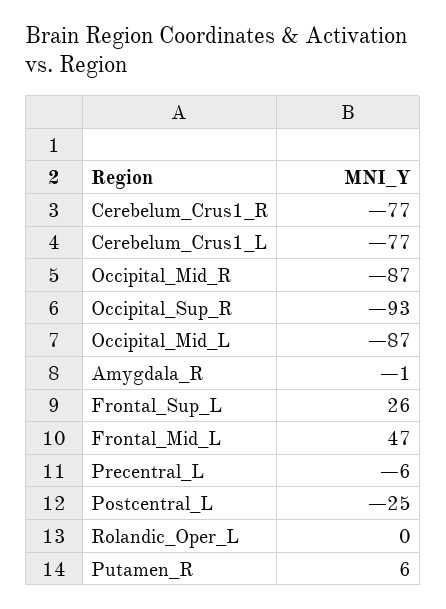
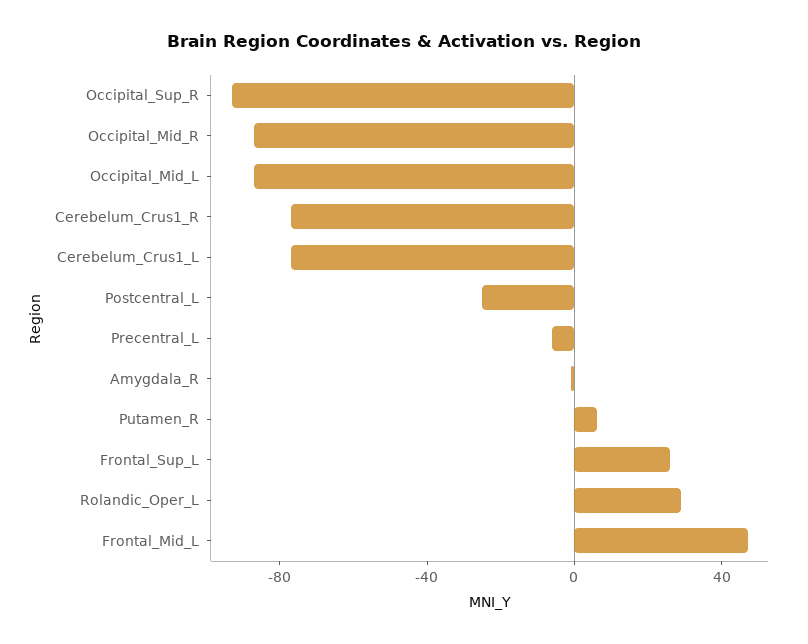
Rolandic_Oper_L: 0 -> 30

